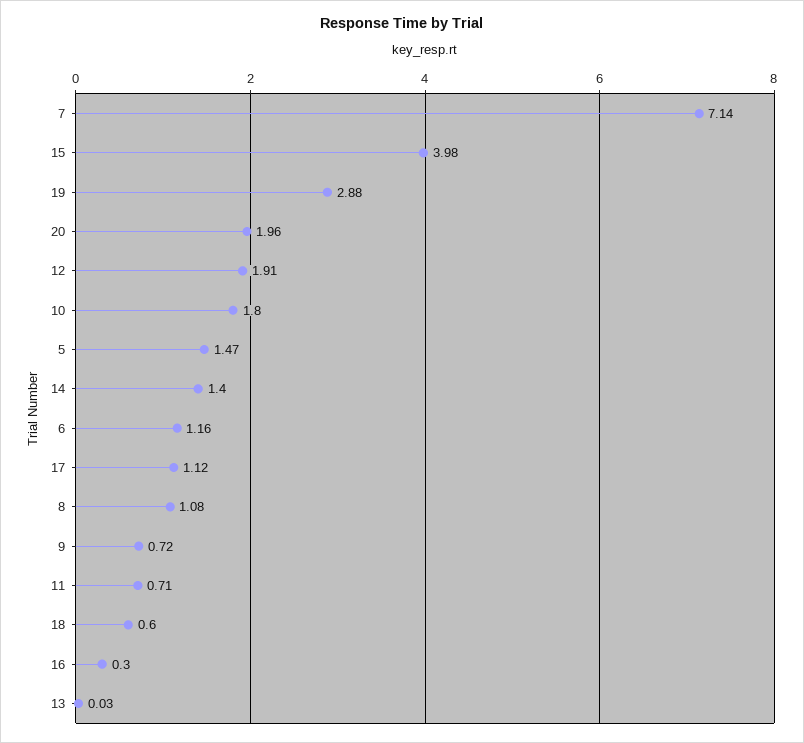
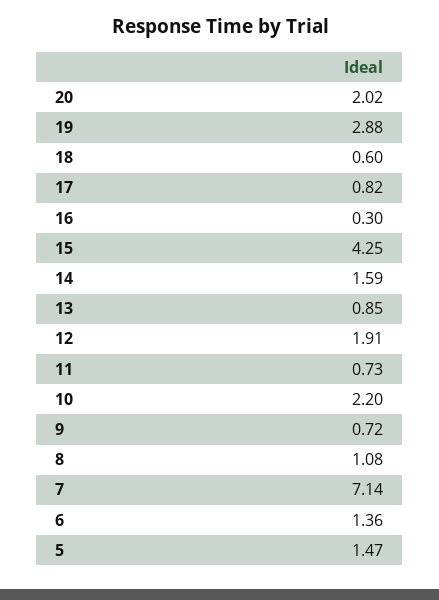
15: 3.98 -> 4.25
20: 1.96 -> 2.02
10: 1.8 -> 2.2
14: 1.4 -> 1.59
6: 1.16 -> 1.36
17: 1.12 -> 0.82
11: 0.71 -> 0.73
13: 0.03 -> 0.85

